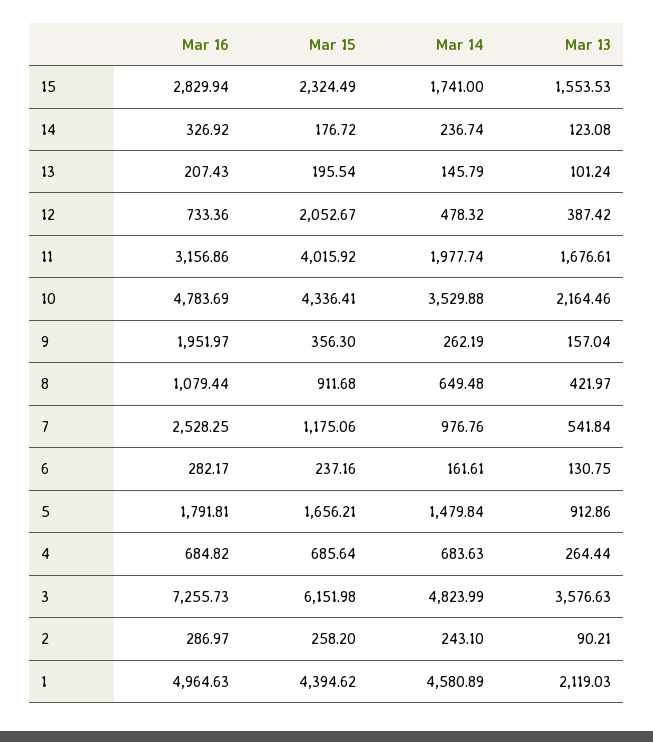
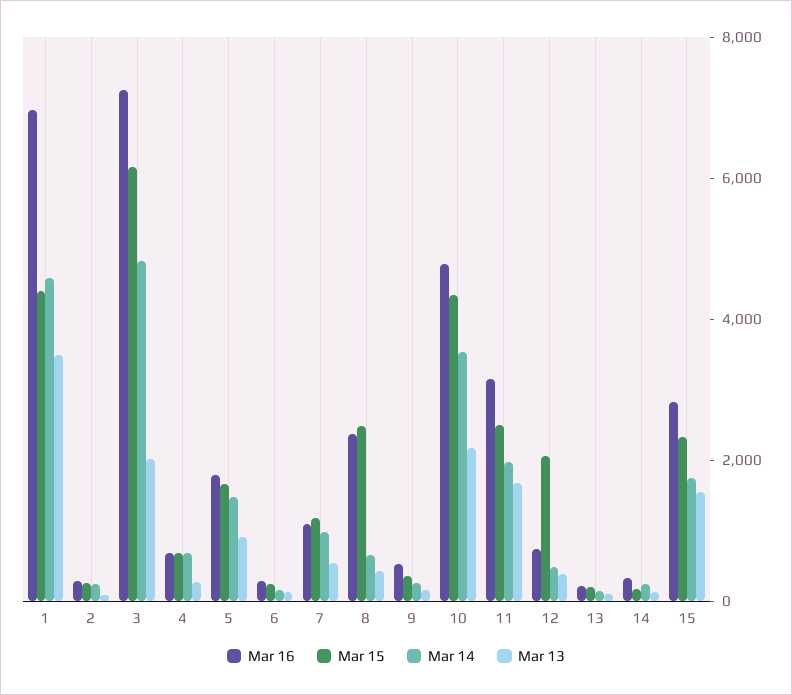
Mar 15, 11: 4015.92 -> 2500
Mar 16, 9: 1951.97 -> 500
Mar 16, 8: 1079.44 -> 2500
Mar 15, 8: 911.68 -> 2500
Mar 16, 7: 2528.25 -> 1000
Mar 13, 3: 3576.63 -> 2000
Mar 16, 1: 4964.63 -> 7000
Mar 13, 1: 2119.03 -> 3500

